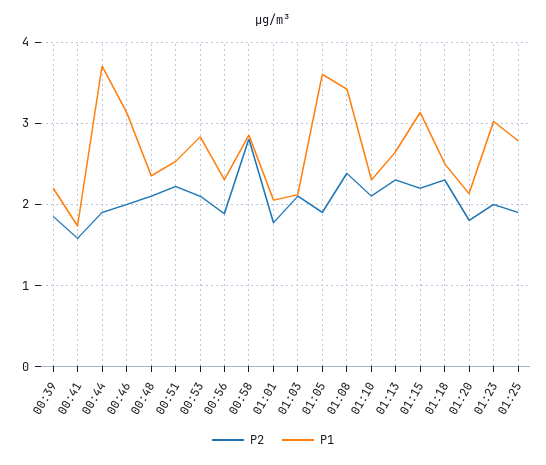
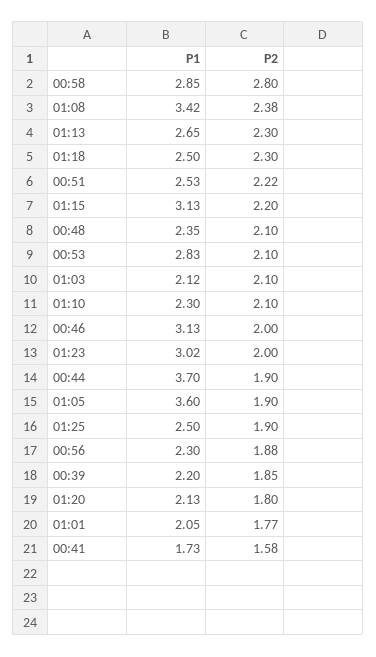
P1, 01:25: 2.8 -> 2.5

